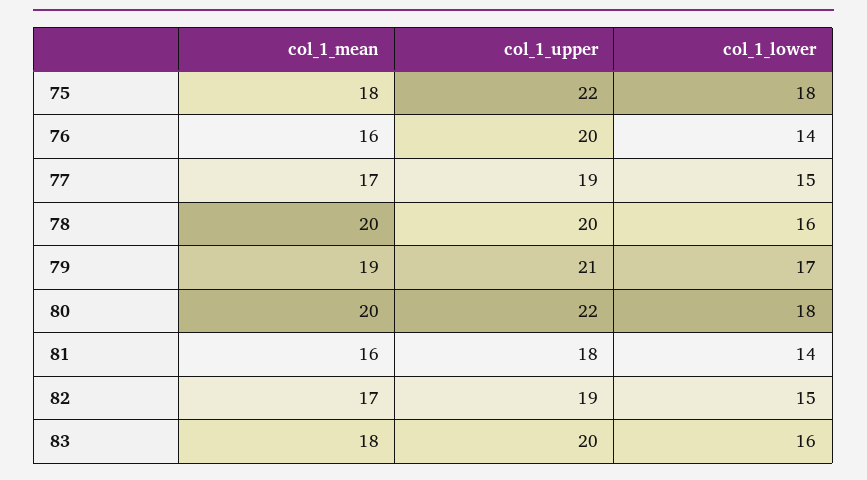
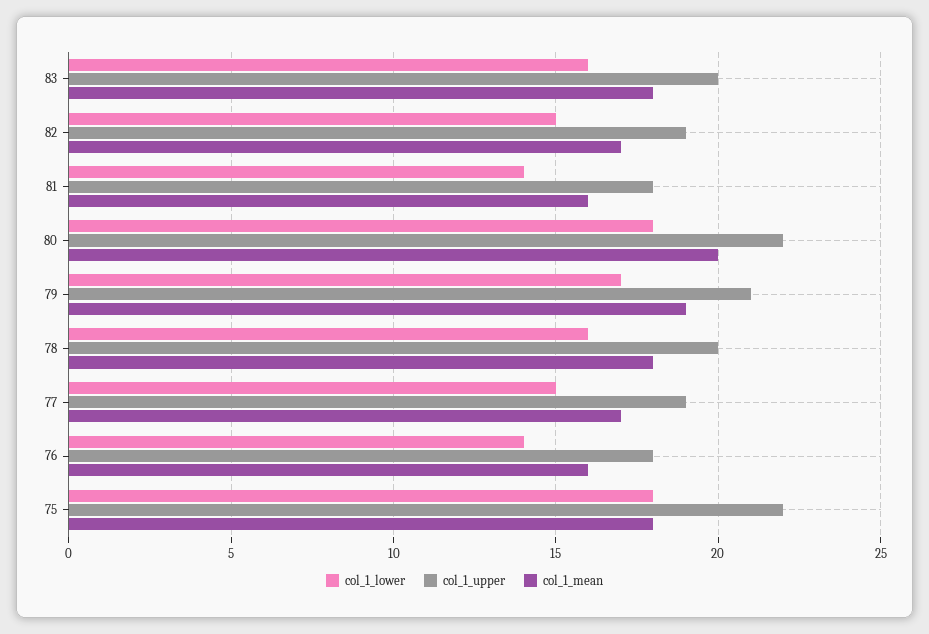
col_1_upper, 76: 20 -> 18
col_1_mean, 78: 20 -> 18

